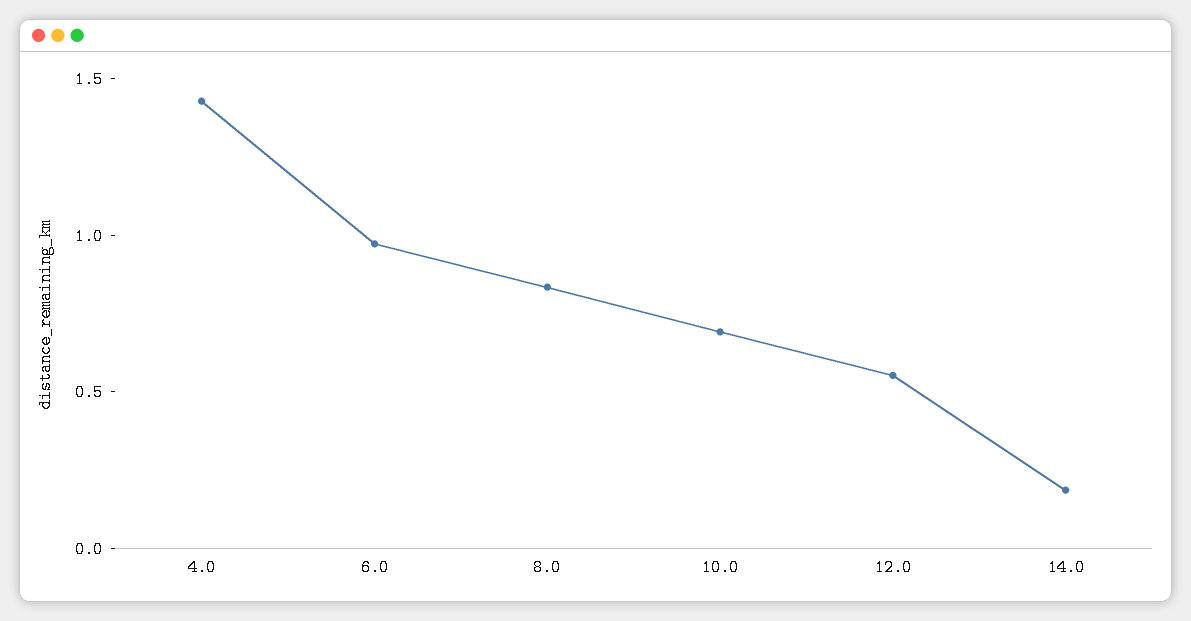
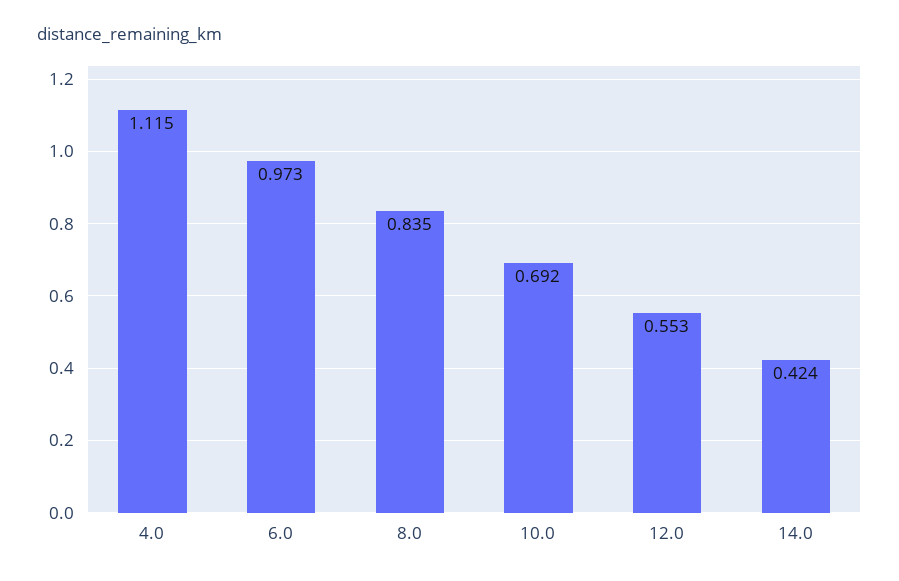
4.0: 1.4 -> 1.115
14.0: 0.2 -> 0.424

